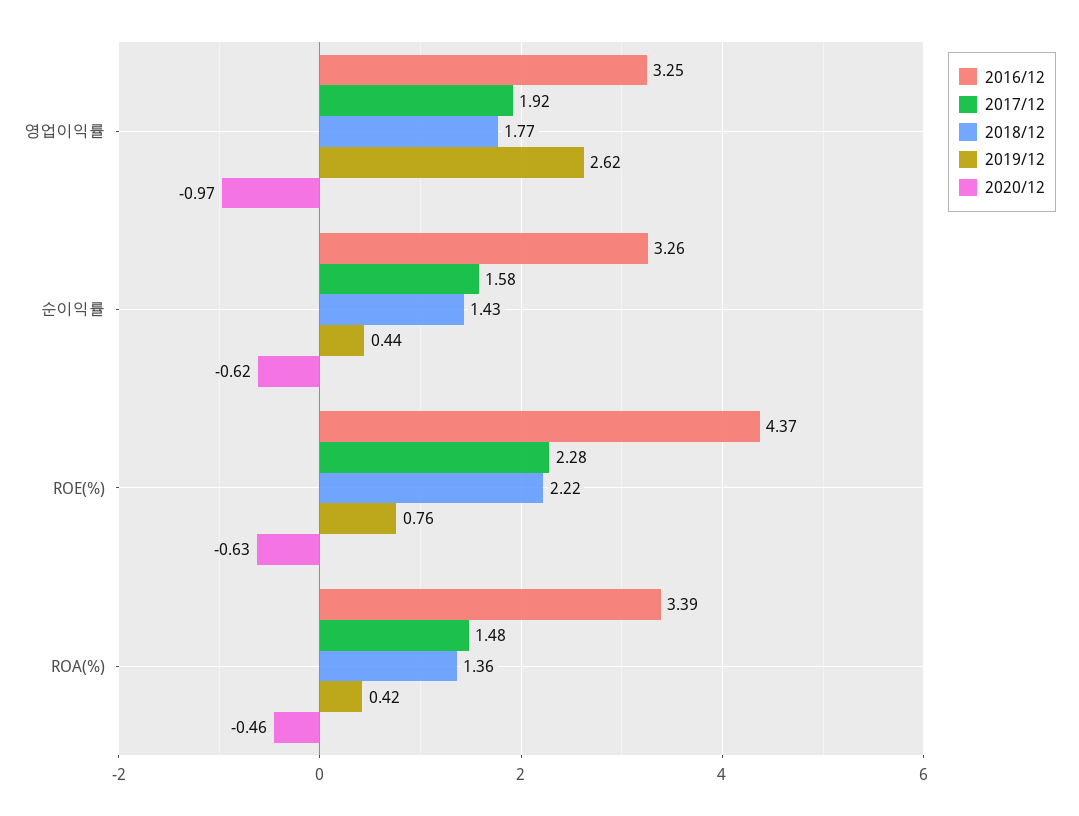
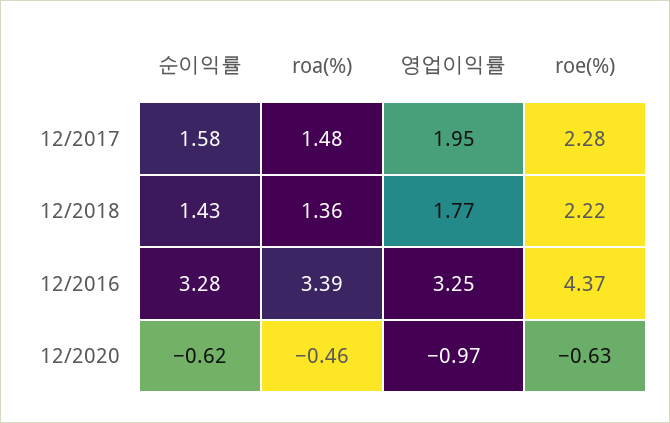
2017/12, 영업이익률: 1.92 -> 1.95
2019/12, 영업이익률: 2.62 -> none
2016/12, 순이익률: 3.26 -> 3.28
2019/12, 순이익률: 0.44 -> none
2019/12, ROE(%): 0.76 -> none
2019/12, ROA(%): 0.42 -> none

